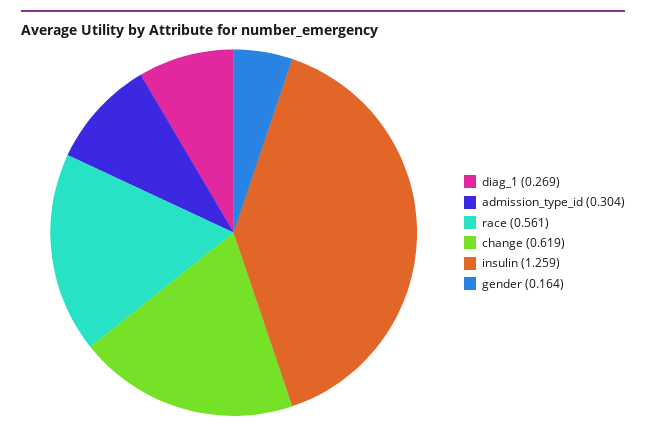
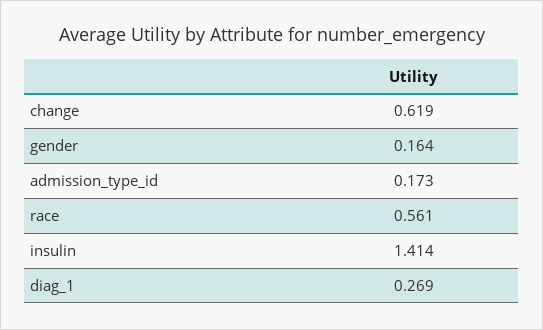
admission_type_id: 0.304 -> 0.173
insulin: 1.259 -> 1.414

